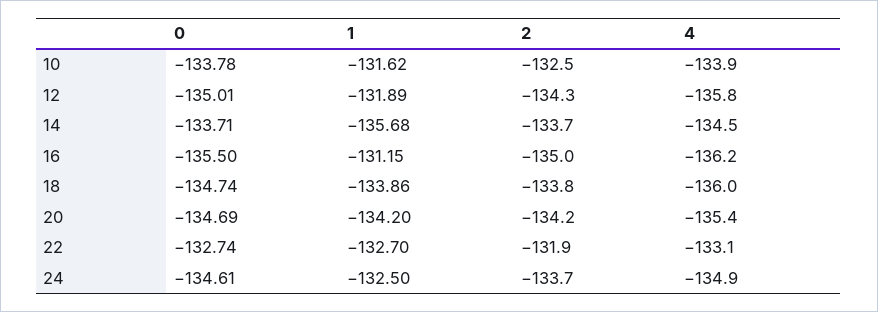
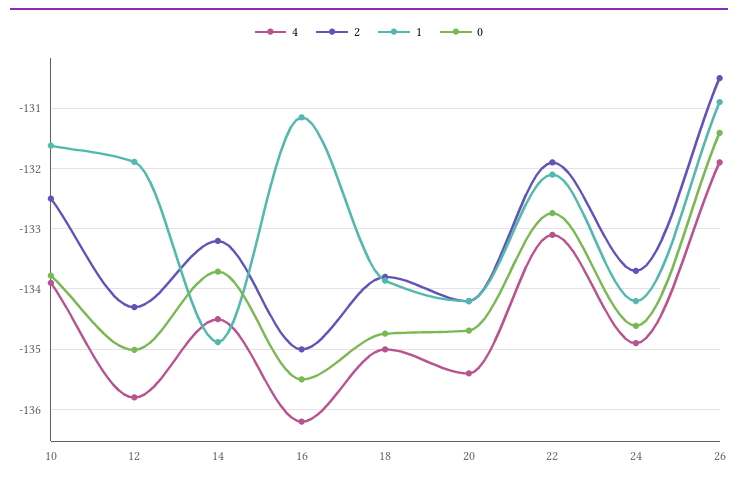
1, 14: -135.68 -> -134.9
2, 14: -133.7 -> -133.2
4, 18: -136 -> -135
1, 22: -132.7 -> -132.1
1, 24: -132.5 -> -134.2
4, 26: none -> -131.9
2, 26: none -> -130.5
1, 26: none -> -130.9
0, 26: none -> -131.4

